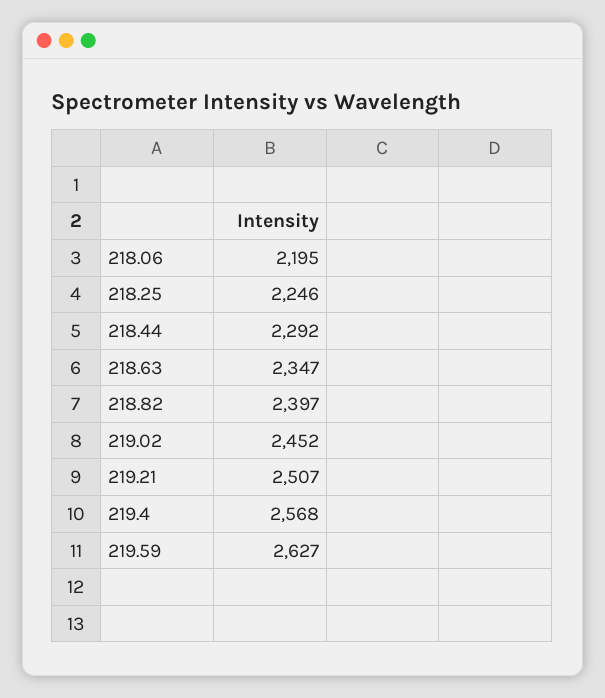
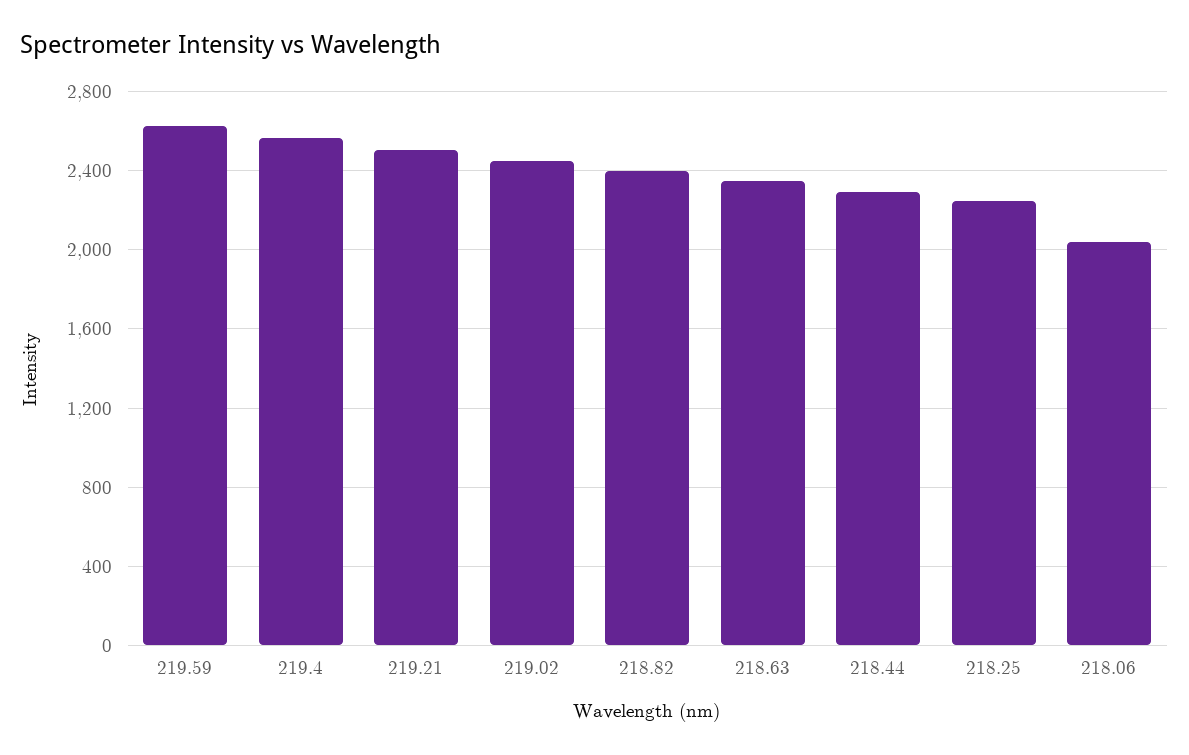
218.06: 2195 -> 2050

